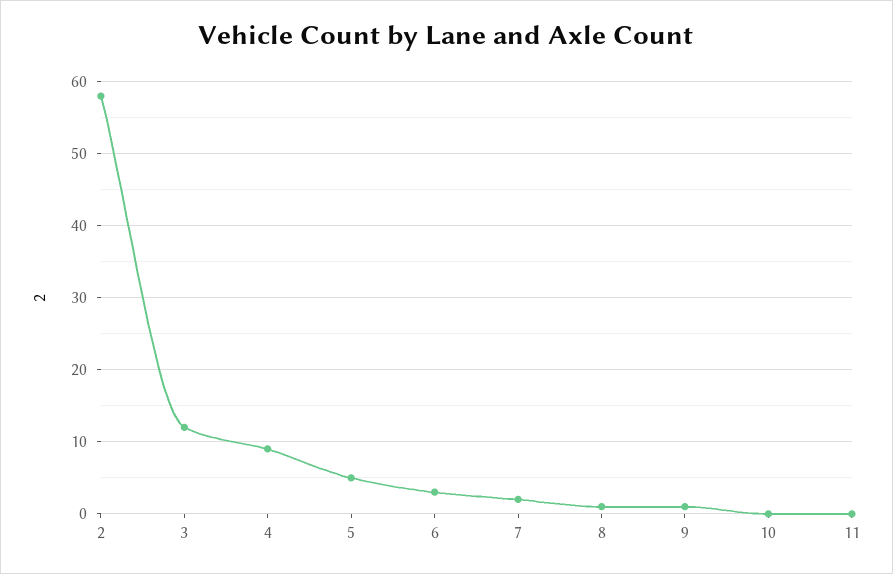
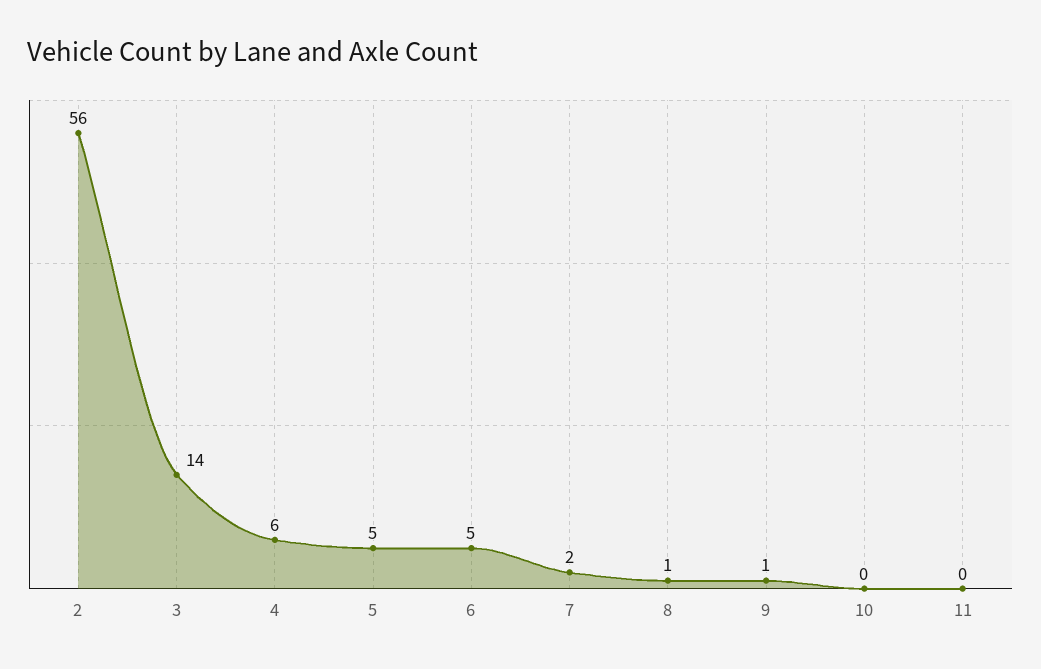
2: 58 -> 56
3: 12 -> 14
4: 9 -> 6
6: 3 -> 5

